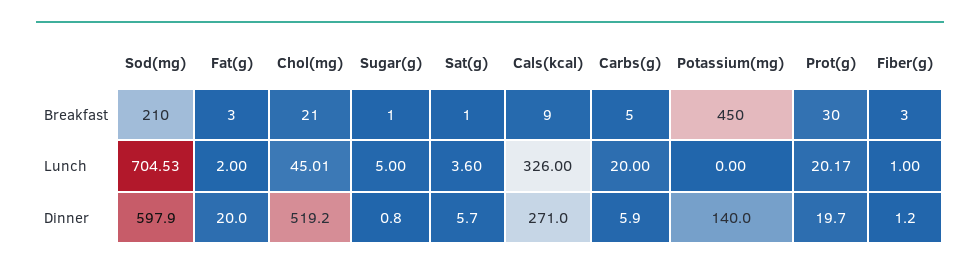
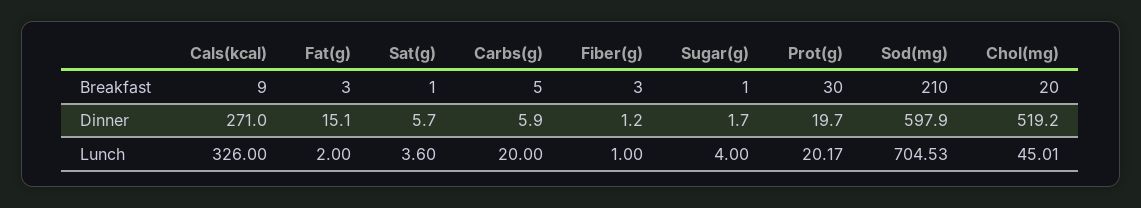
Chol(mg), Breakfast: 21 -> 20
Potassium(mg), Breakfast: 450 -> none
Sugar(g), Lunch: 5 -> 4
Potassium(mg), Lunch: 0 -> none
Fat(g), Dinner: 20 -> 15.1
Sugar(g), Dinner: 0.8 -> 1.7
Potassium(mg), Dinner: 140 -> none

